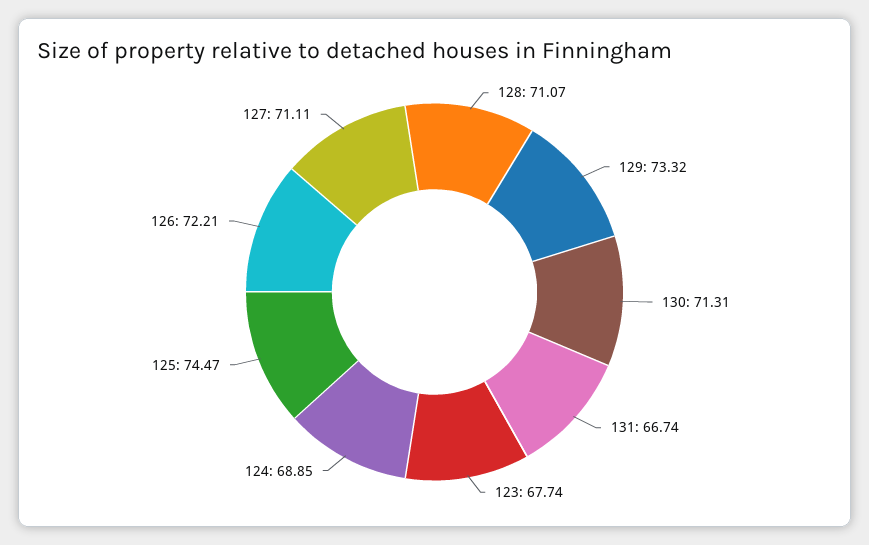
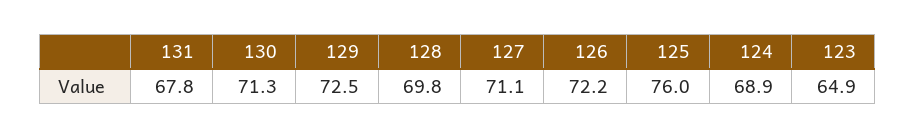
128: 71.07 -> 69.8
129: 73.32 -> 72.5
131: 66.74 -> 67.8
123: 67.74 -> 64.9
125: 74.47 -> 76

